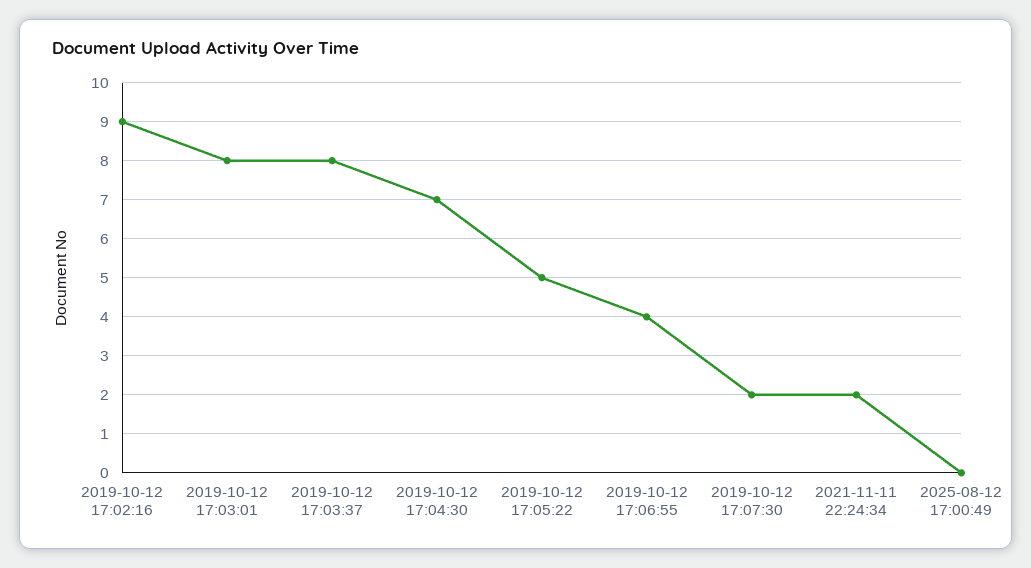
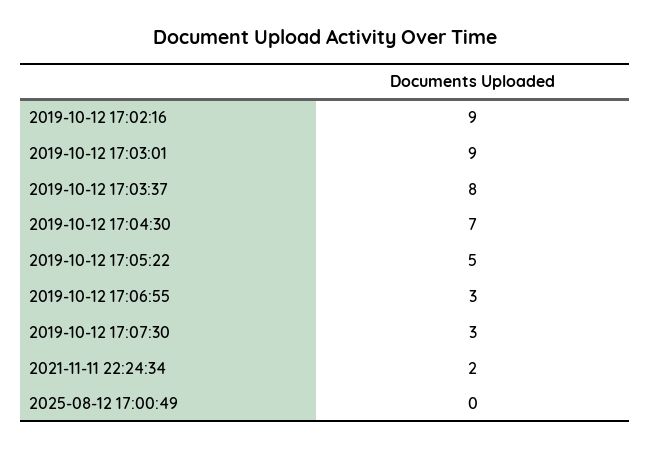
2019-10-12 17:03:01: 8 -> 9
2019-10-12 17:06:55: 4 -> 3
2019-10-12 17:07:30: 2 -> 3

